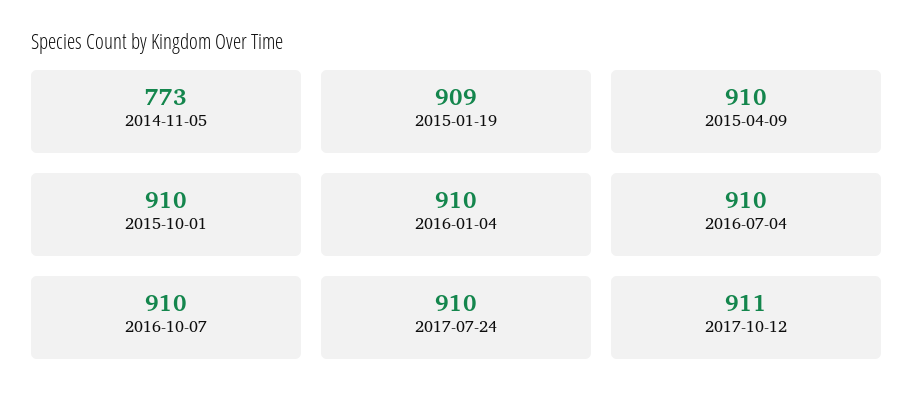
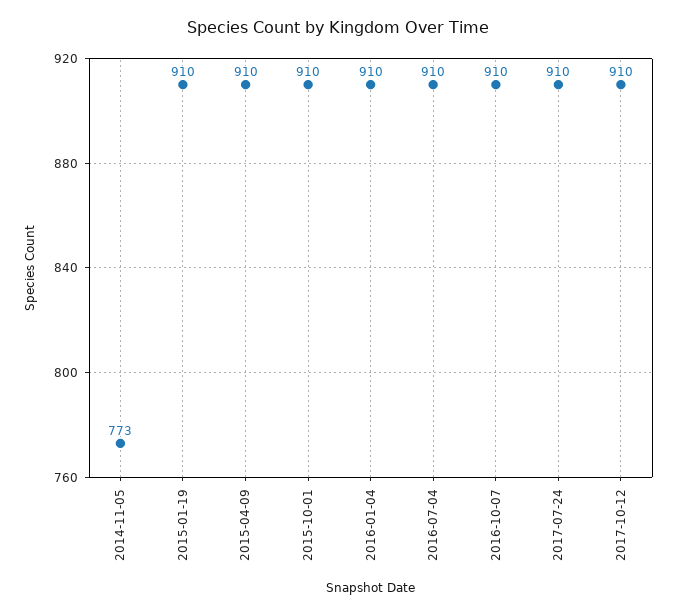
2015-01-19: 909 -> 910
2017-10-12: 911 -> 910

